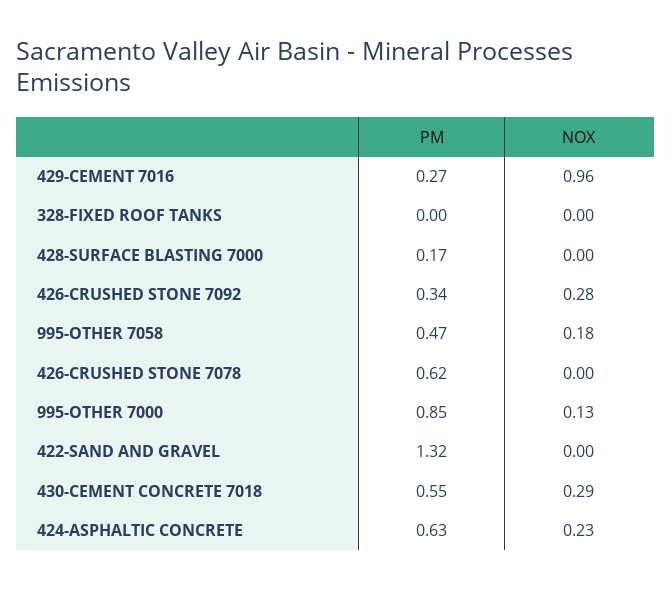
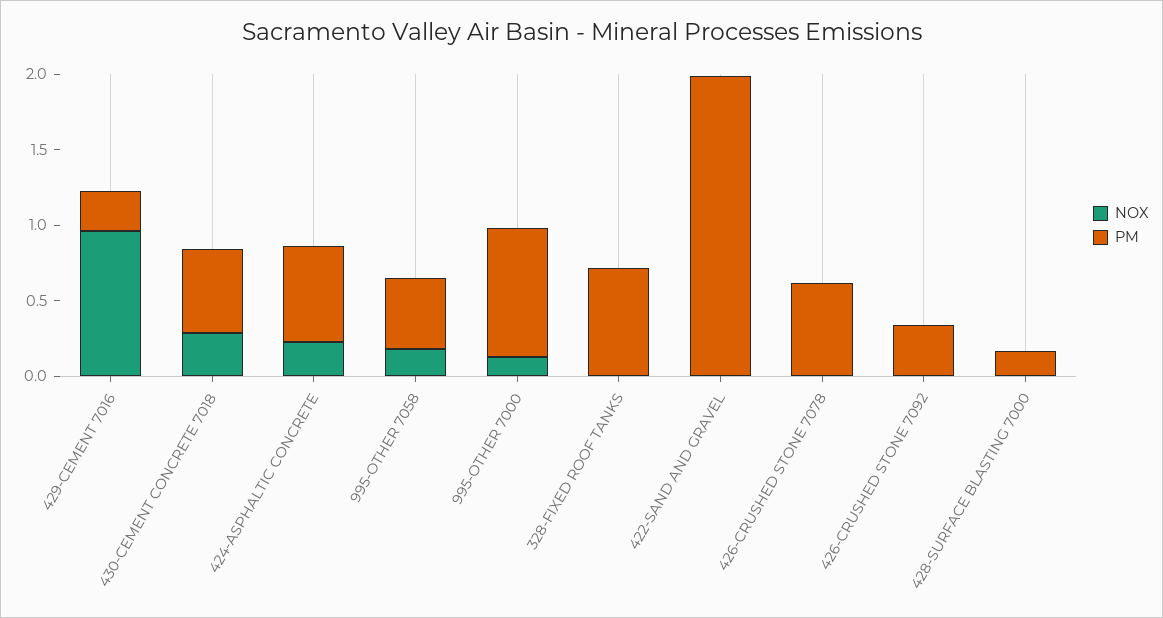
PM, 328-FIXED ROOF TANKS: 0 -> 0.7
NOX, 426-CRUSHED STONE 7092: 0.28 -> 0
PM, 422-SAND AND GRAVEL: 1.32 -> 2

